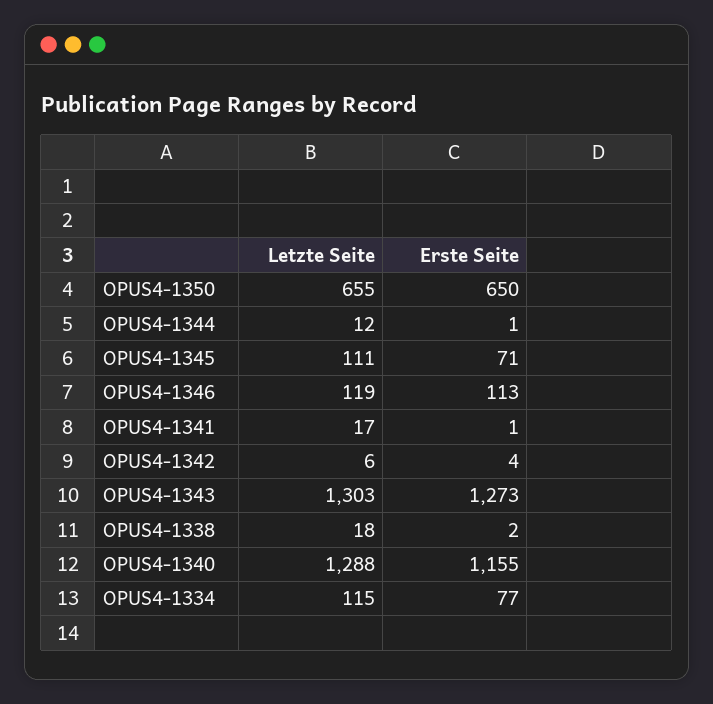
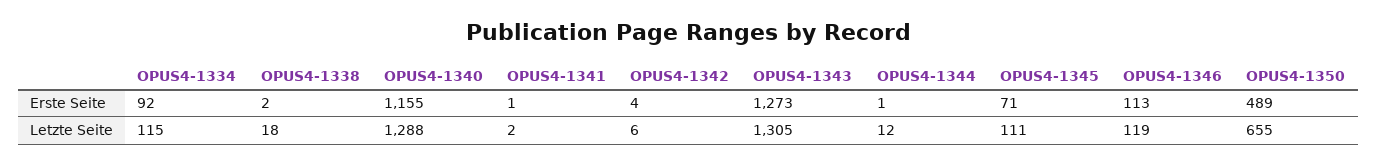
Erste Seite, OPUS4-1350: 650 -> 489
Letzte Seite, OPUS4-1341: 17 -> 2
Letzte Seite, OPUS4-1343: 1303 -> 1305
Erste Seite, OPUS4-1334: 77 -> 92

